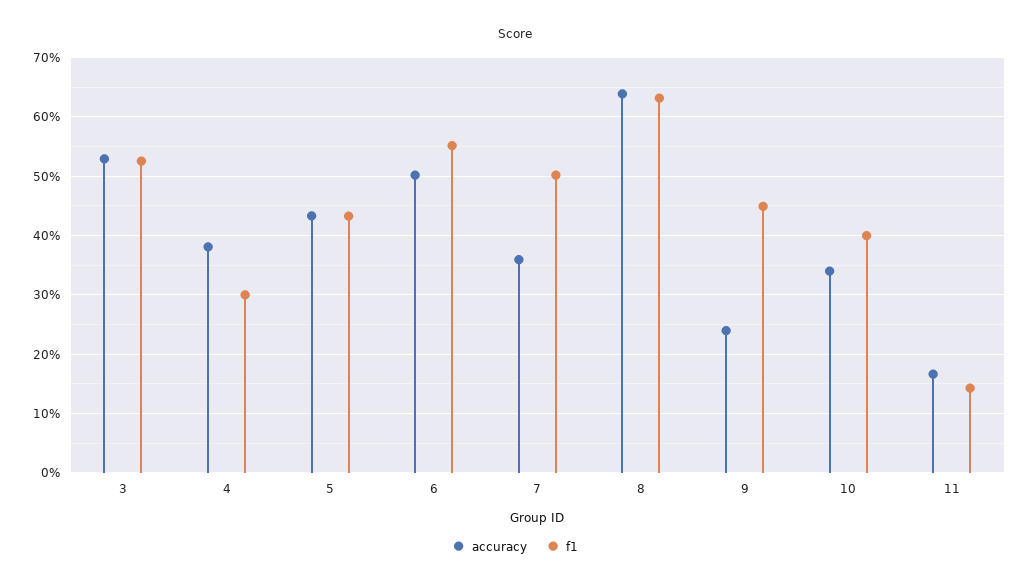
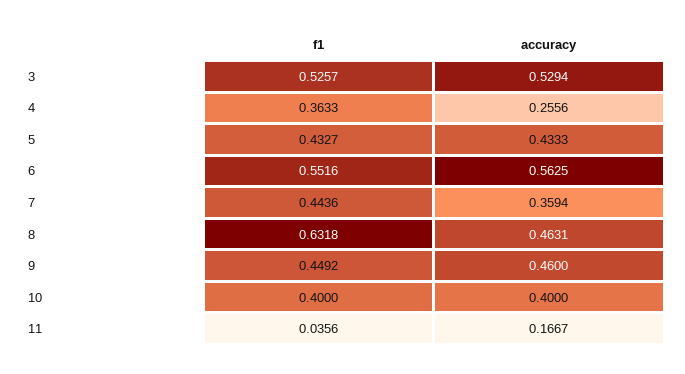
accuracy, 4: 0.38 -> 0.2556
f1, 4: 0.3 -> 0.3633
accuracy, 6: 0.5 -> 0.5625
f1, 7: 0.5 -> 0.4436
accuracy, 8: 0.64 -> 0.4631
accuracy, 9: 0.24 -> 0.46
accuracy, 10: 0.34 -> 0.4
f1, 11: 0.14 -> 0.0356

